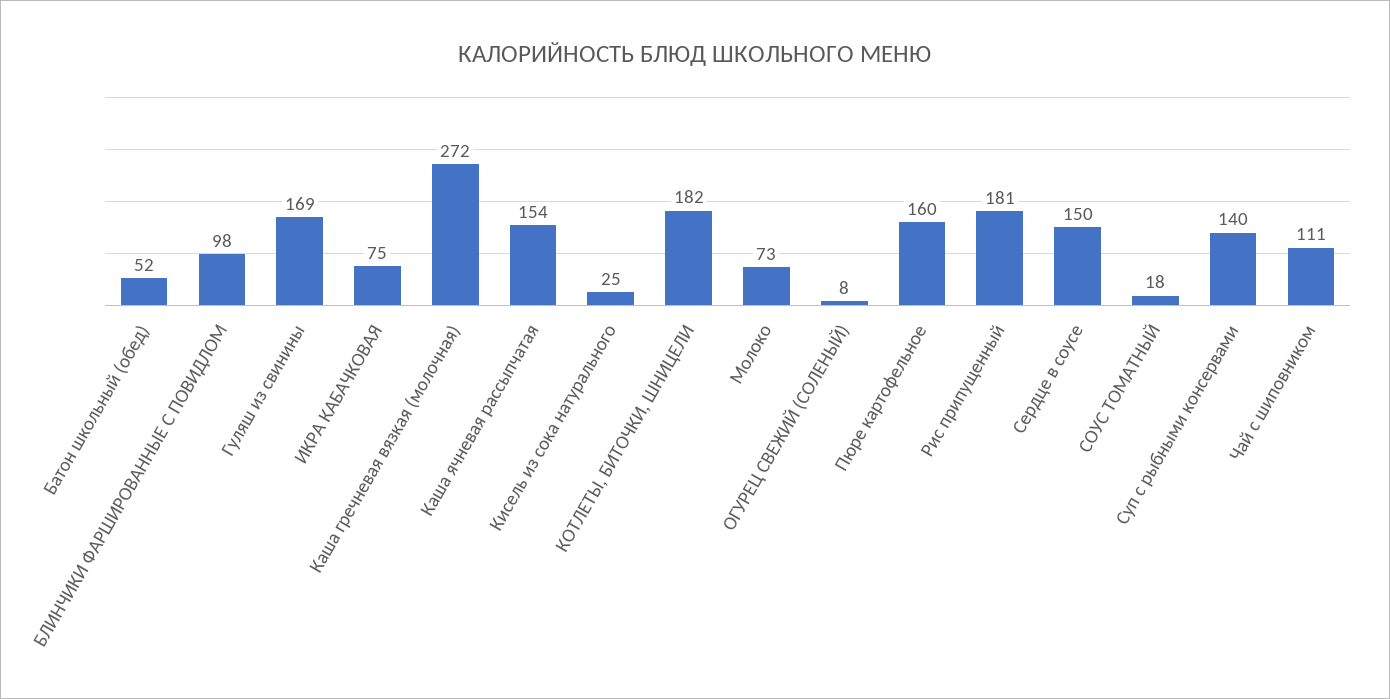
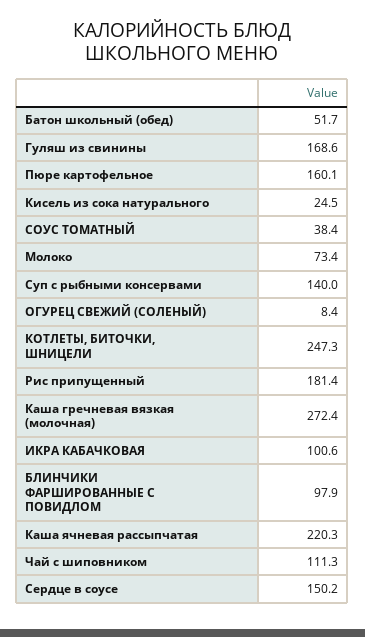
ИКРА КАБАЧКОВАЯ: 75 -> 100.6
Каша ячневая рассыпчатая: 154 -> 220.3
КОТЛЕТЫ, БИТОЧКИ, ШНИЦЕЛИ: 182 -> 247.3
СОУС ТОМАТНЫЙ: 18 -> 38.4

